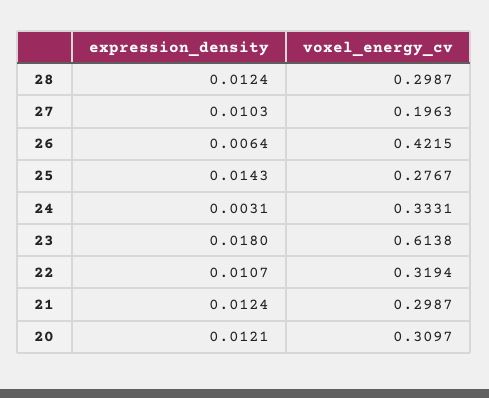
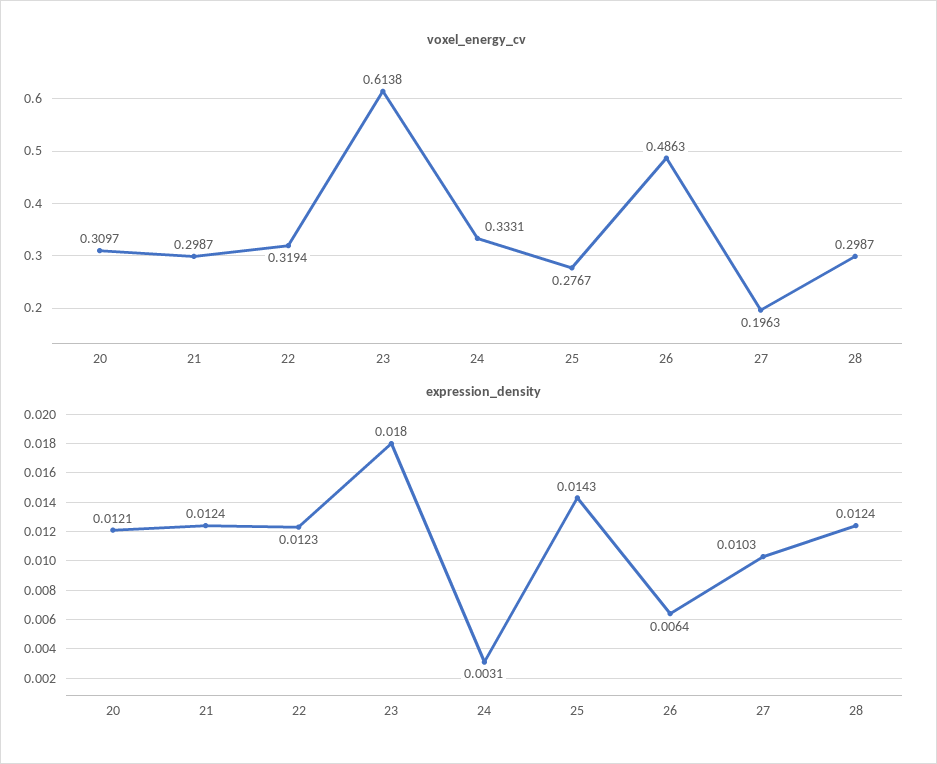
voxel_energy_cv, 26: 0.4215 -> 0.4863
expression_density, 22: 0.0107 -> 0.0123

